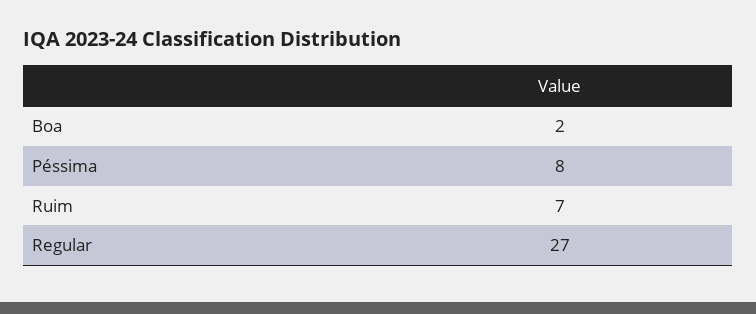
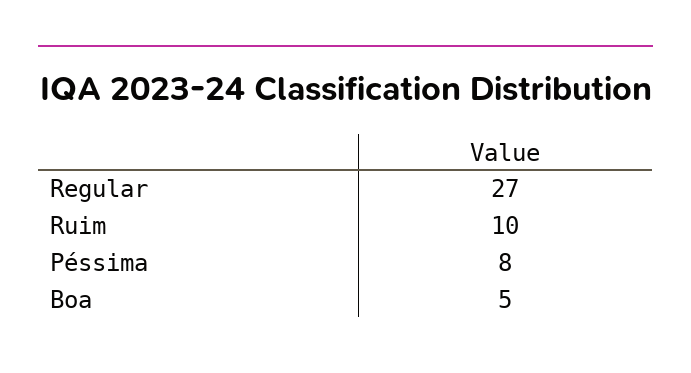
Boa: 2 -> 5
Ruim: 7 -> 10

